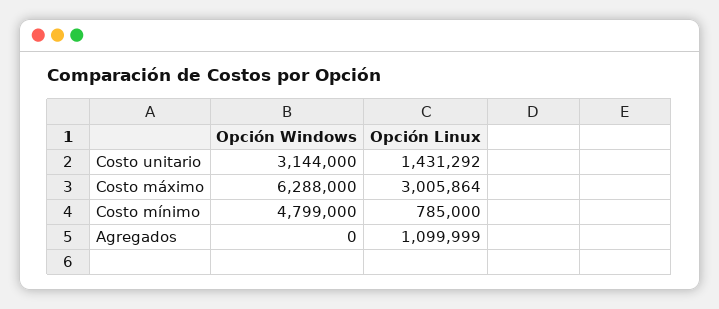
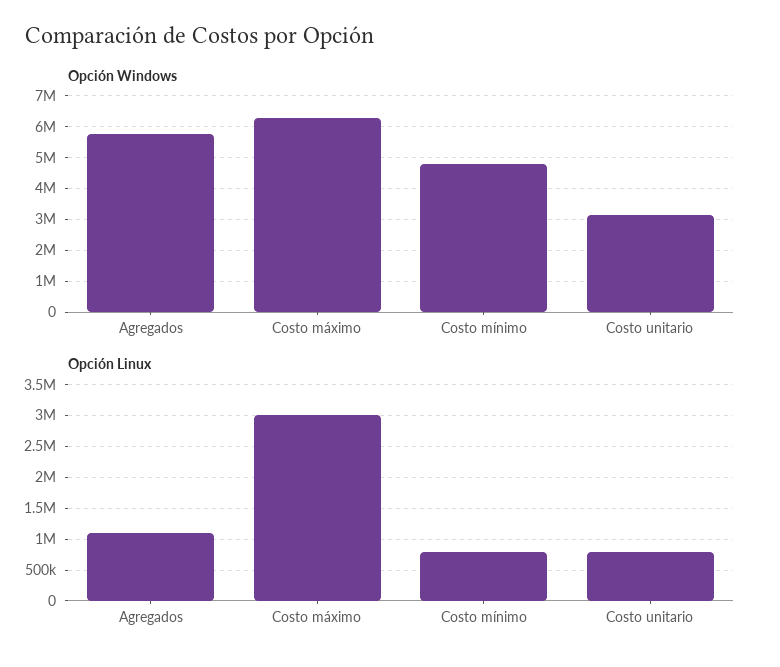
Opción Linux, Costo unitario: 1431292 -> 800000
Opción Windows, Agregados: 0 -> 5800000

